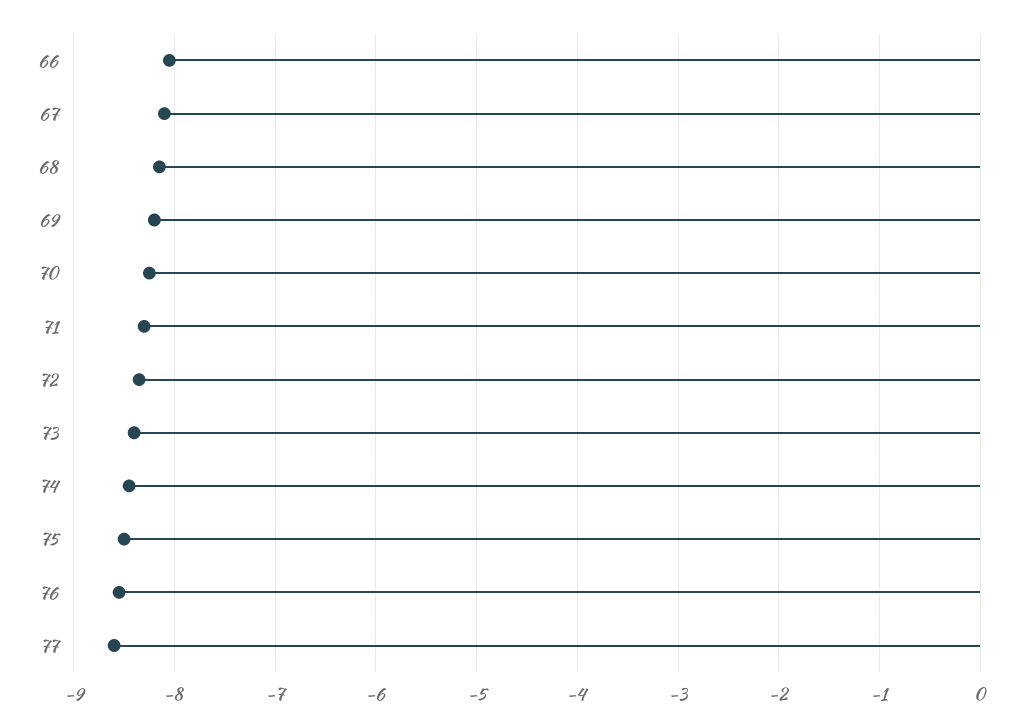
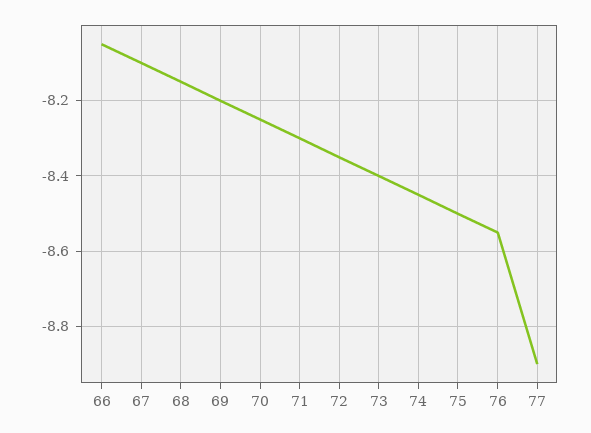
77: -8.6 -> -8.9

